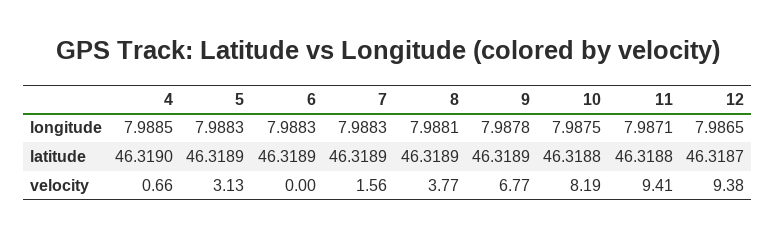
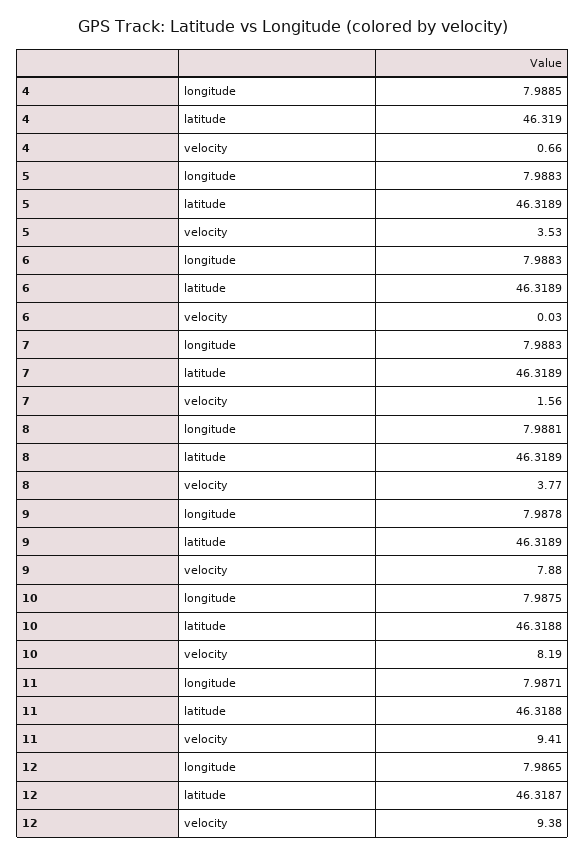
5, velocity: 3.13 -> 3.53
6, velocity: 0 -> 0.03
9, velocity: 6.77 -> 7.88

